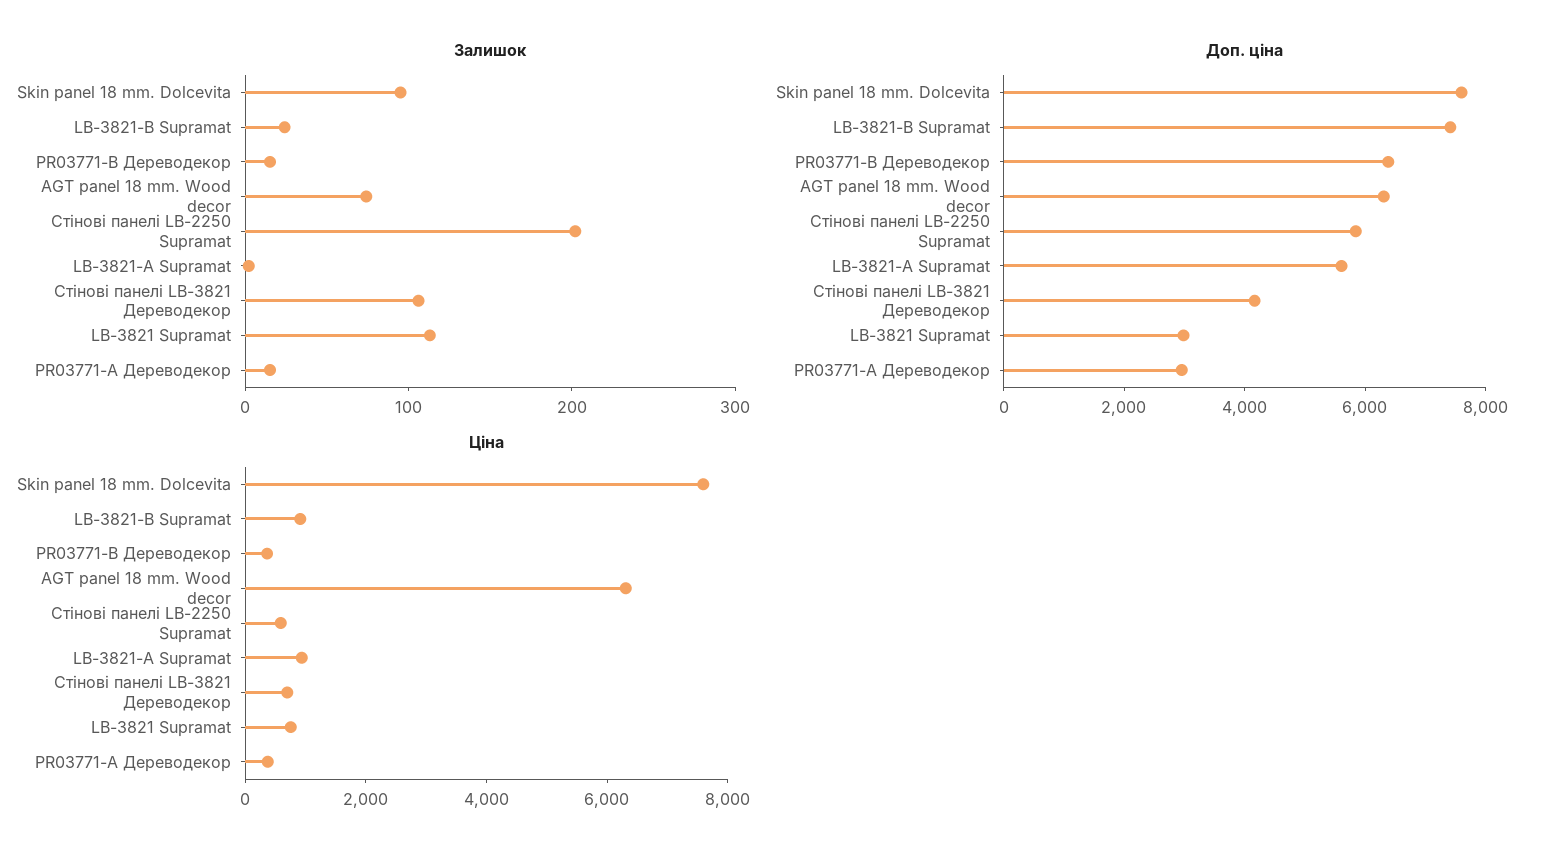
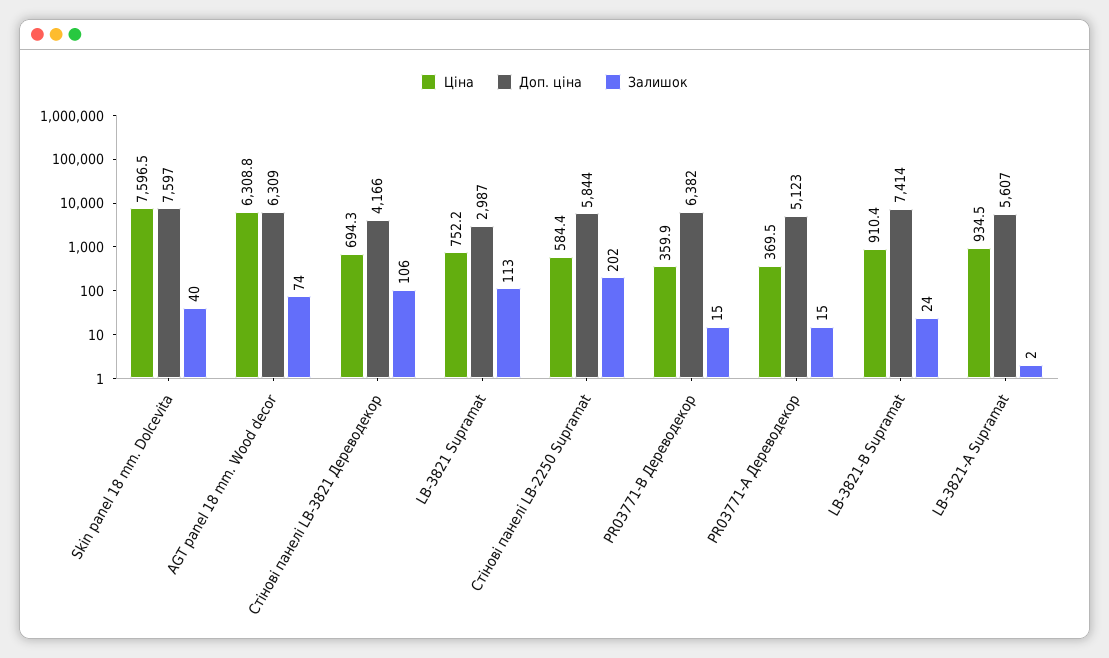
Залишок, Skin panel 18 mm. Dolcevita: 100 -> 40
Доп. ціна, PR03771-А Дереводекор: 3000 -> 5123

